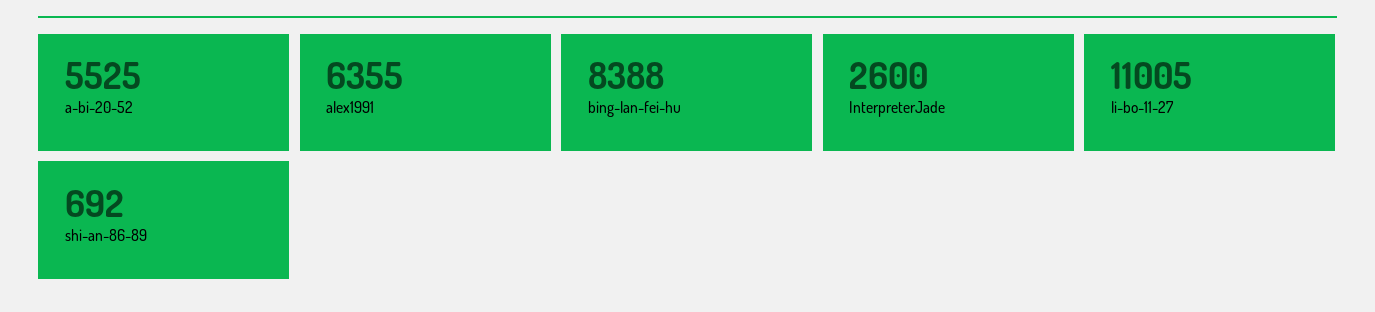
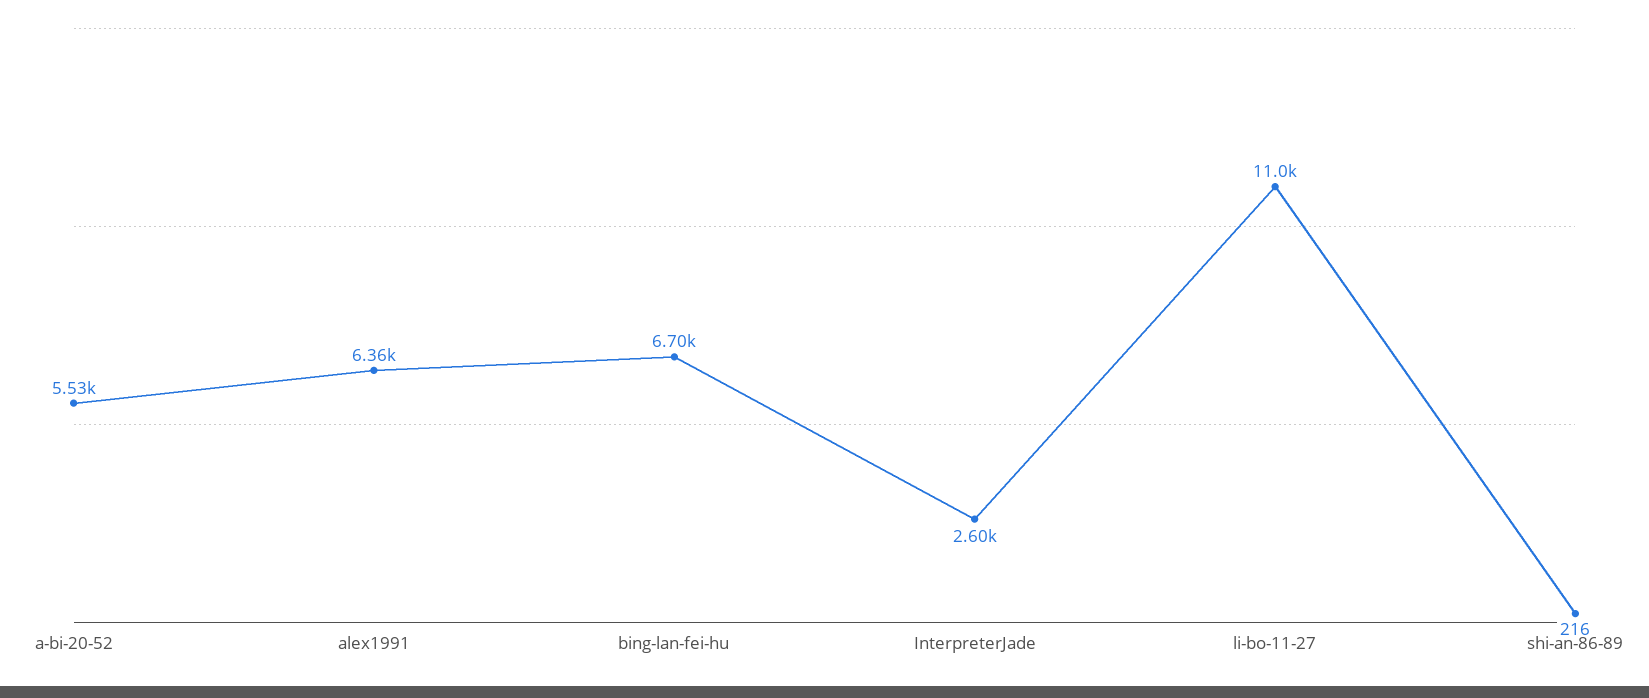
bing-lan-fei-hu: 8388 -> 6700
shi-an-86-89: 692 -> 216

